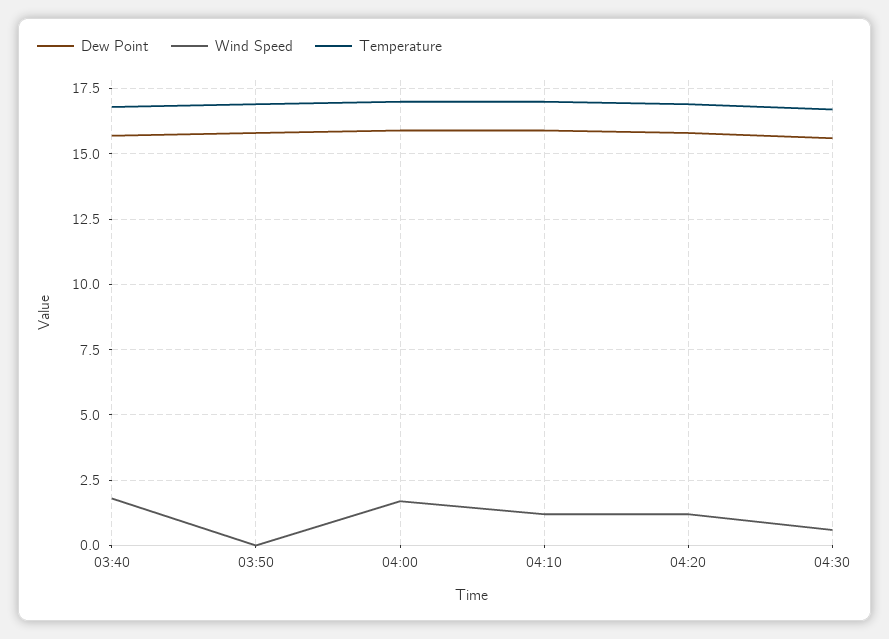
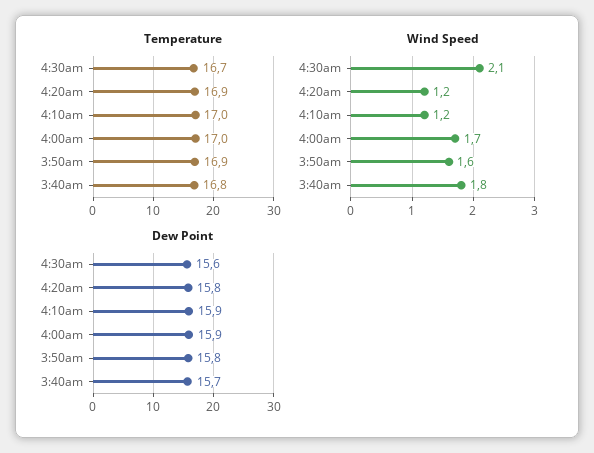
Wind Speed, 03:50: 0 -> 1.6
Wind Speed, 04:30: 0.5 -> 2.1

